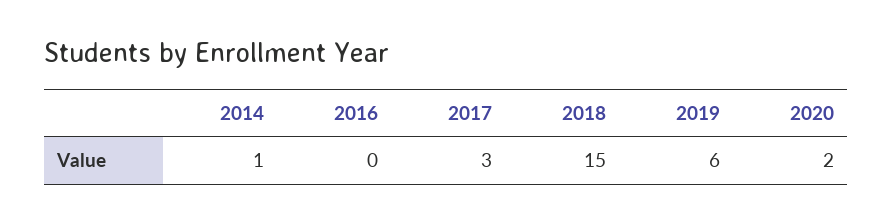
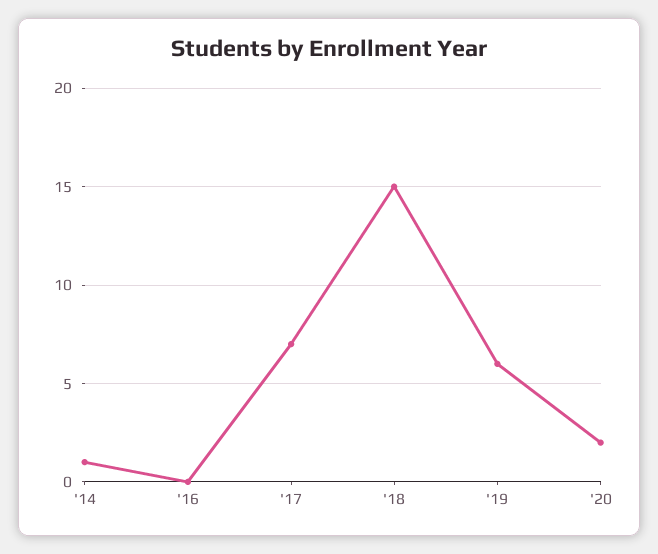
2017: 3 -> 7

